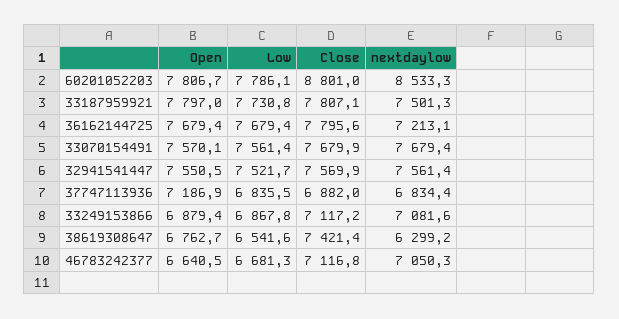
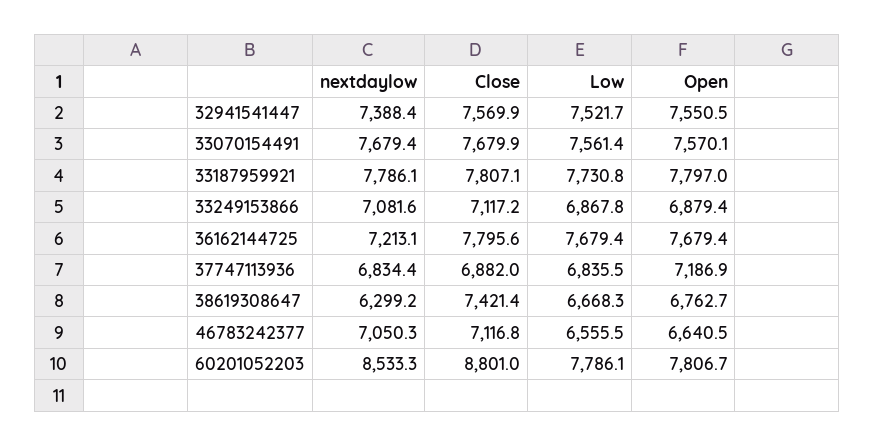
nextdaylow, 33187959921: 7501.3 -> 7786.1
nextdaylow, 32941541447: 7561.4 -> 7388.4
Low, 38619308647: 6541.6 -> 6668.3
Low, 46783242377: 6681.3 -> 6555.5

